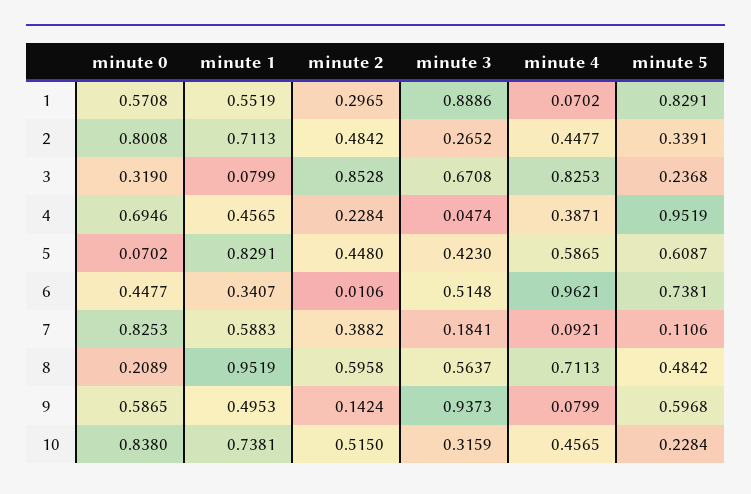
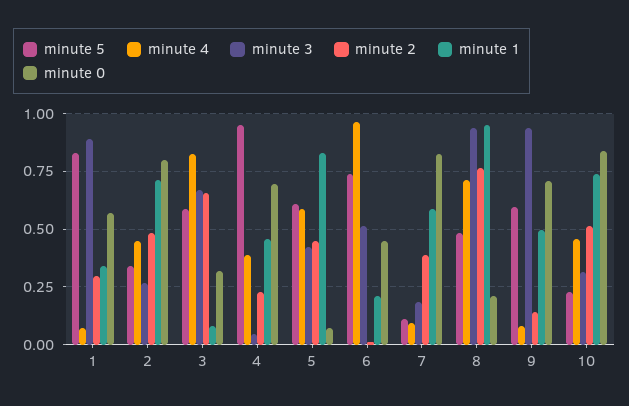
minute 1, 1: 0.5519 -> 0.35
minute 2, 3: 0.8528 -> 0.65
minute 5, 3: 0.2368 -> 0.6
minute 1, 6: 0.3407 -> 0.2
minute 2, 8: 0.5958 -> 0.75
minute 3, 8: 0.5637 -> 0.95
minute 0, 9: 0.5865 -> 0.7

